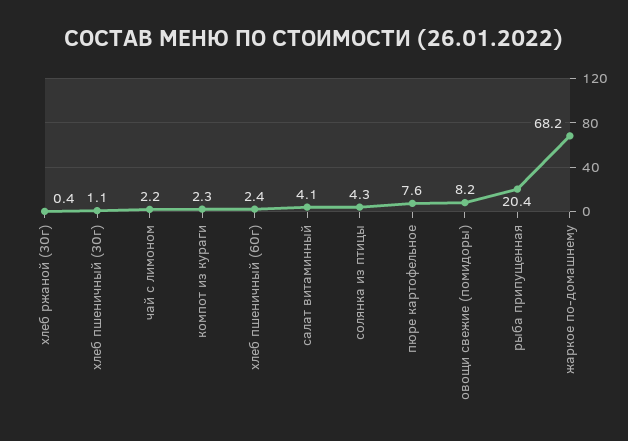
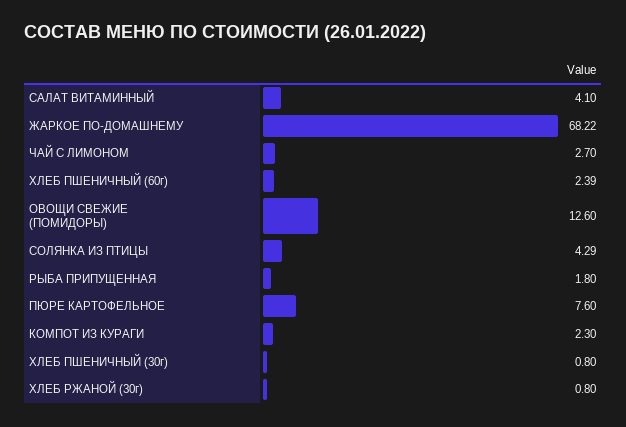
хлеб ржаной (30г): 0.4 -> 0.8
хлеб пшеничный (30г): 1.1 -> 0.8
чай с лимоном: 2.2 -> 2.7
овощи свежие (помидоры): 8.2 -> 12.6
рыба припущенная: 20.4 -> 1.8

